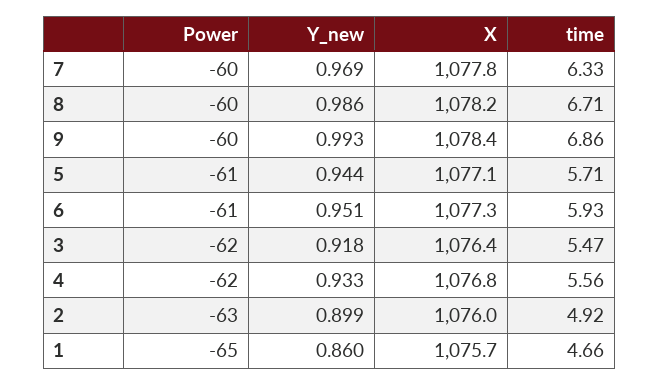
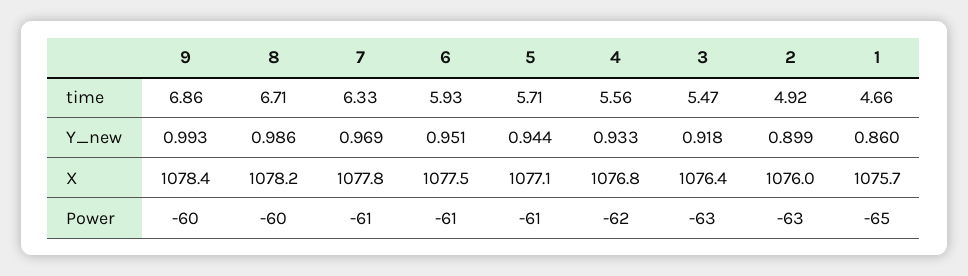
Power, 7: -60 -> -61
X, 6: 1077.3 -> 1077.5
Power, 3: -62 -> -63

